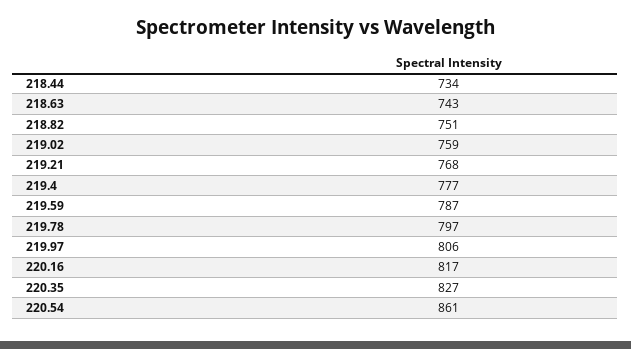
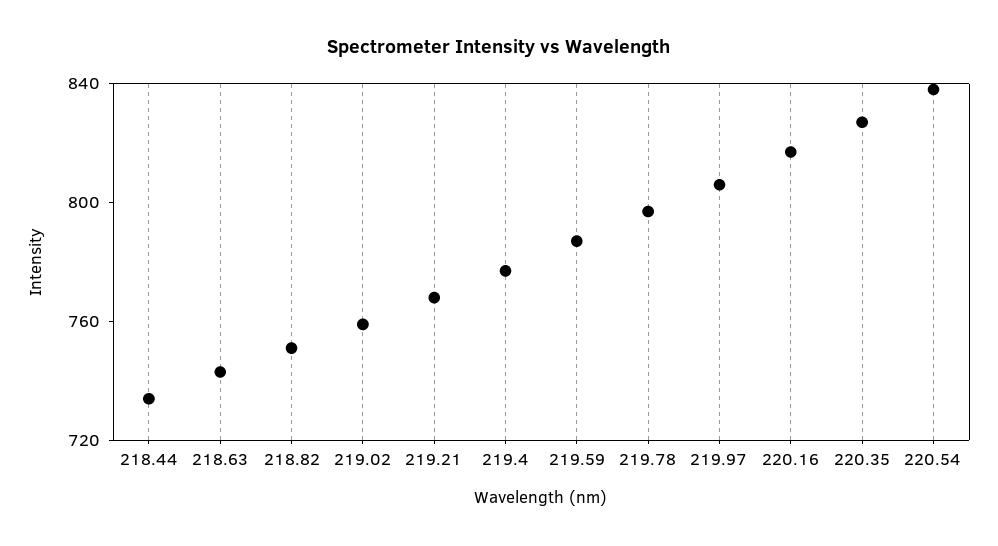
220.54: 861 -> 840

